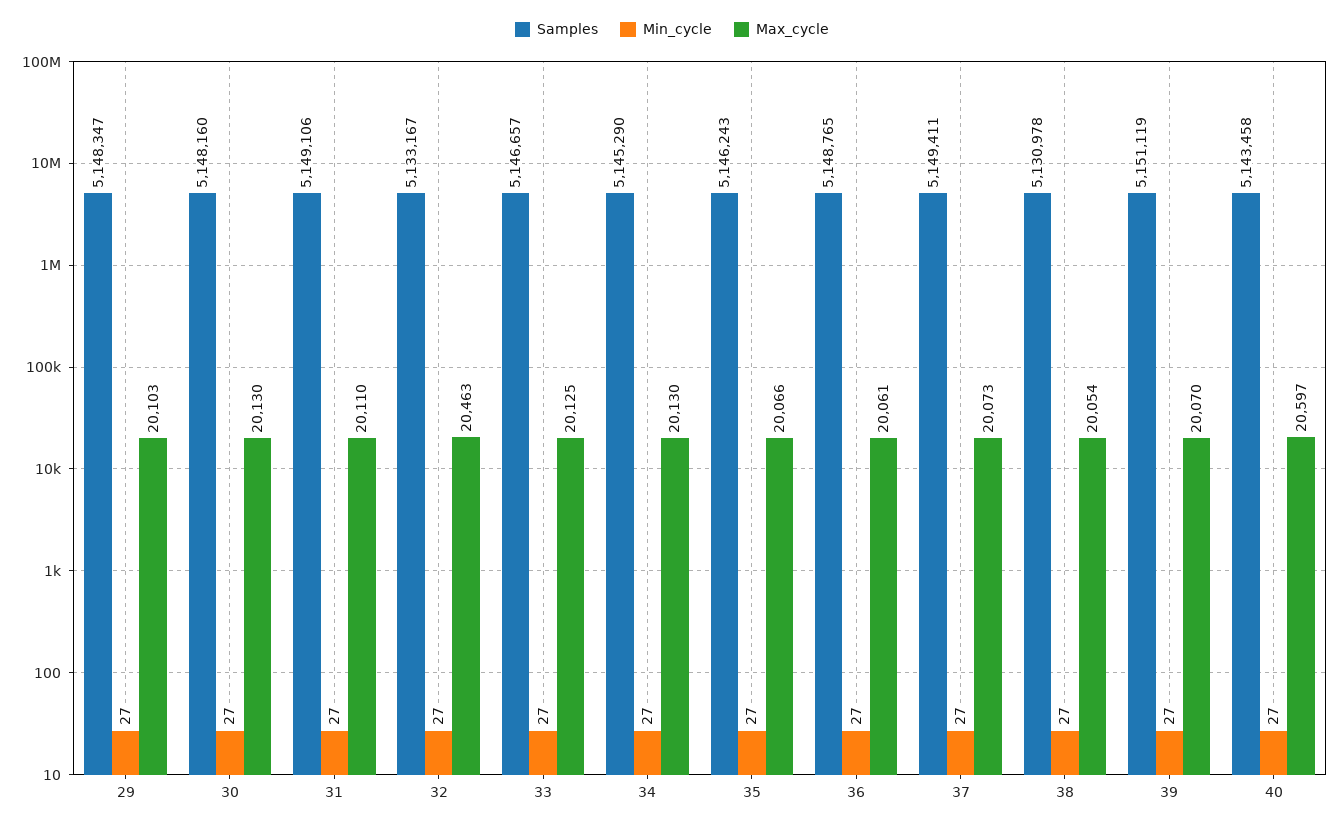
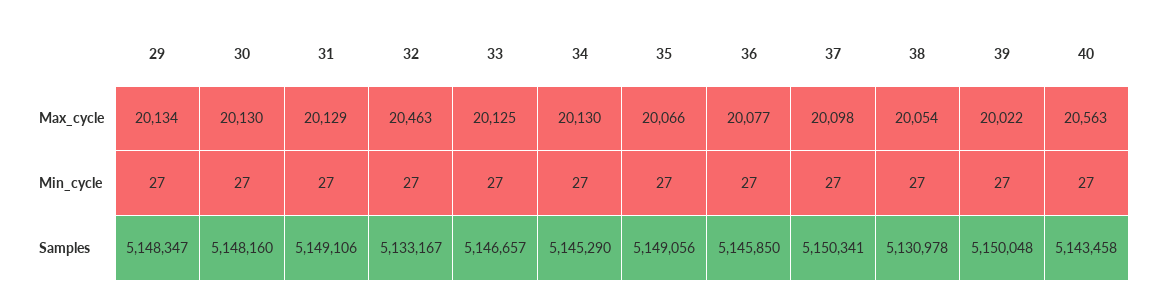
Max_cycle, 29: 20103 -> 20134
Max_cycle, 31: 20110 -> 20129
Samples, 35: 5146243 -> 5149056
Samples, 36: 5148765 -> 5145850
Max_cycle, 36: 20061 -> 20077
Samples, 37: 5149411 -> 5150341
Max_cycle, 37: 20073 -> 20098
Samples, 39: 5151119 -> 5150048
Max_cycle, 39: 20070 -> 20022
Max_cycle, 40: 20597 -> 20563

